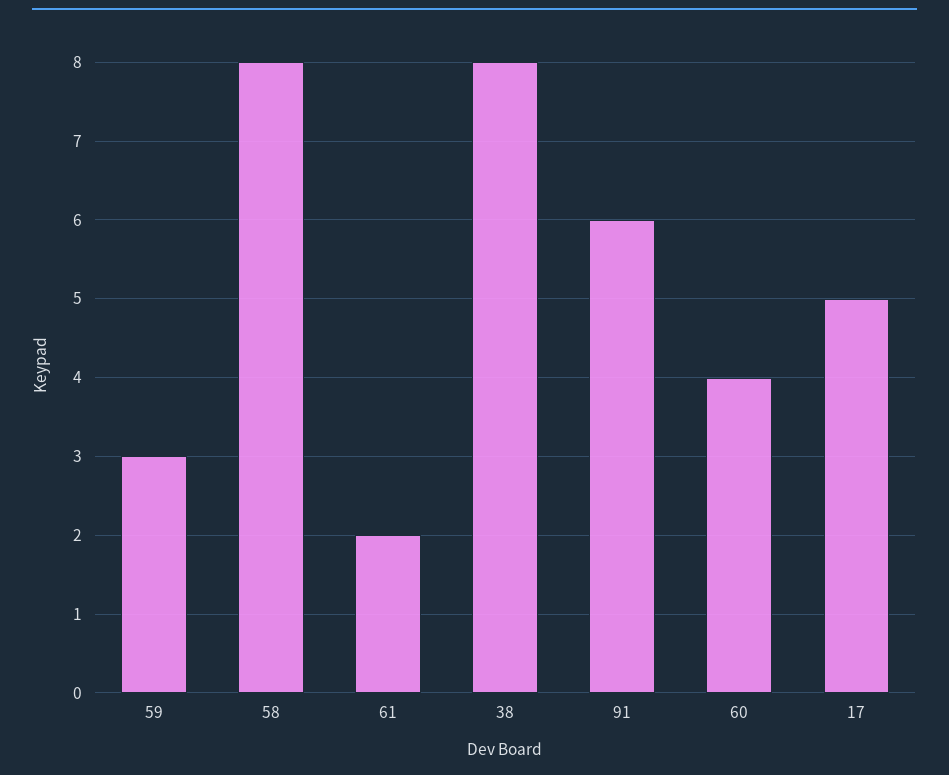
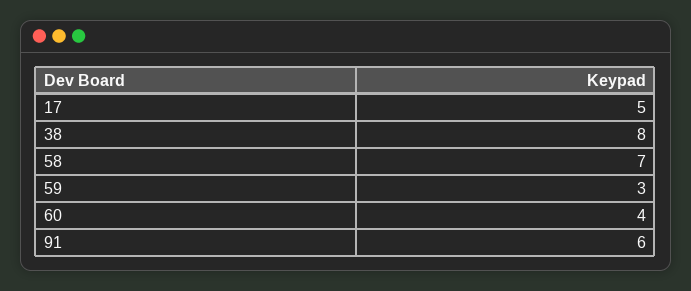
58: 8 -> 7
61: 2 -> none

